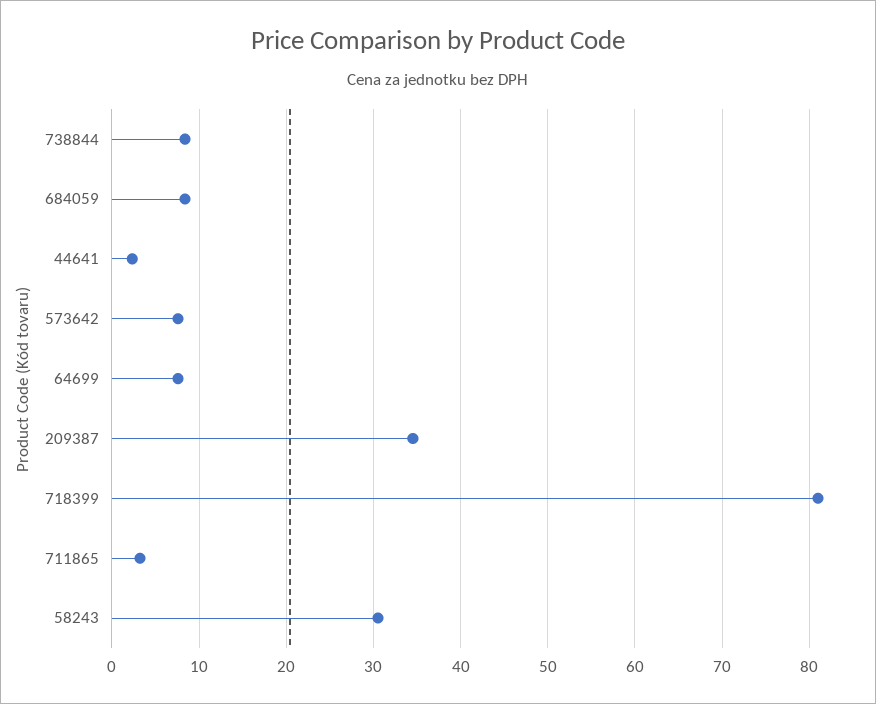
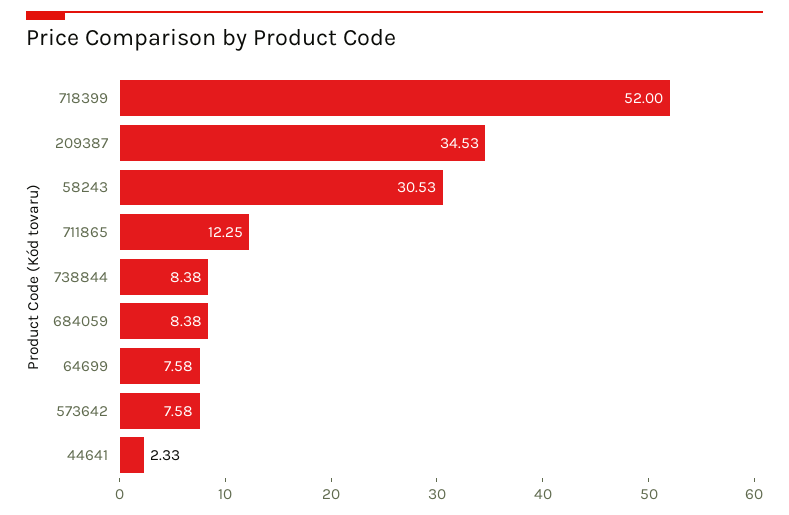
718399: 81 -> 52
711865: 3 -> 12.25

